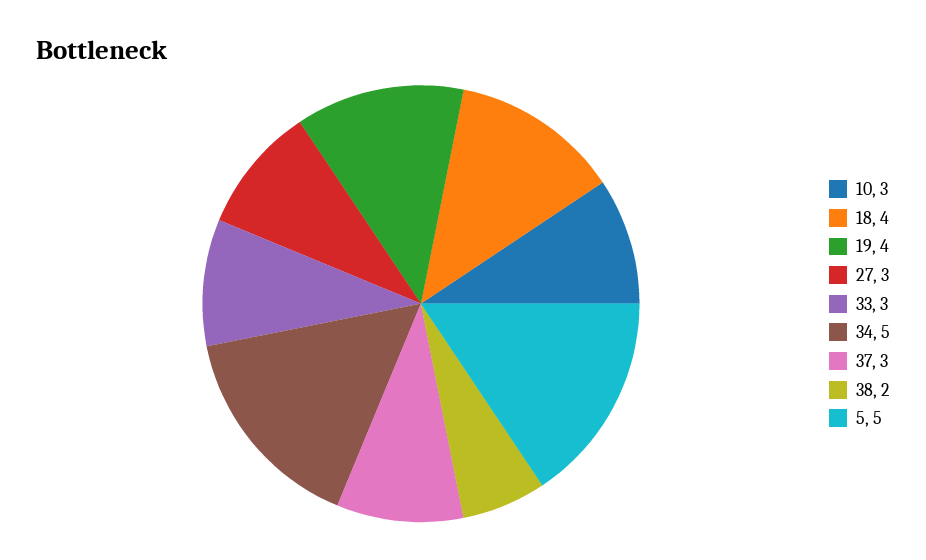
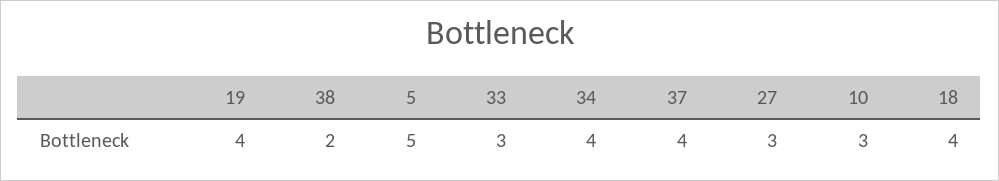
34: 5 -> 4
37: 3 -> 4

